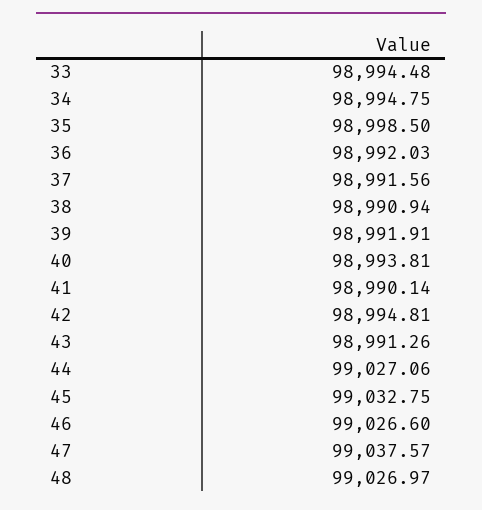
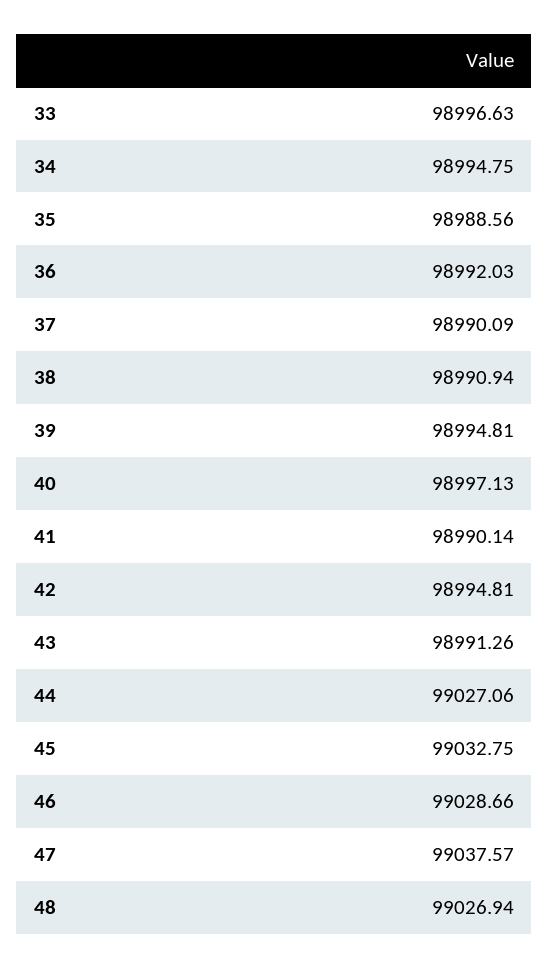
33: 98994.48 -> 98996.63
35: 98998.5 -> 98988.56
37: 98991.56 -> 98990.09
39: 98991.91 -> 98994.81
40: 98993.81 -> 98997.13
46: 99026.6 -> 99028.66
48: 99026.97 -> 99026.94

